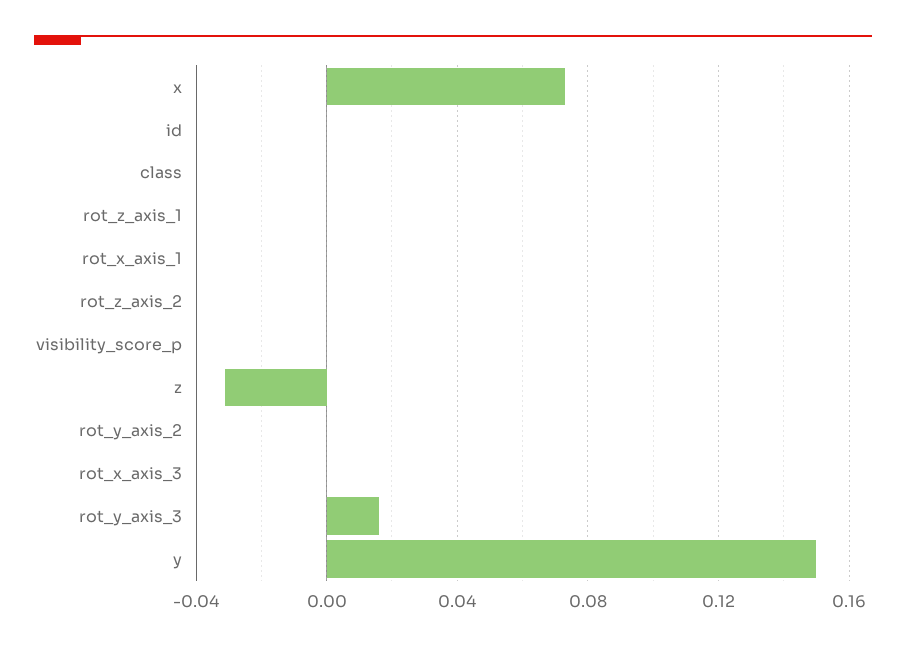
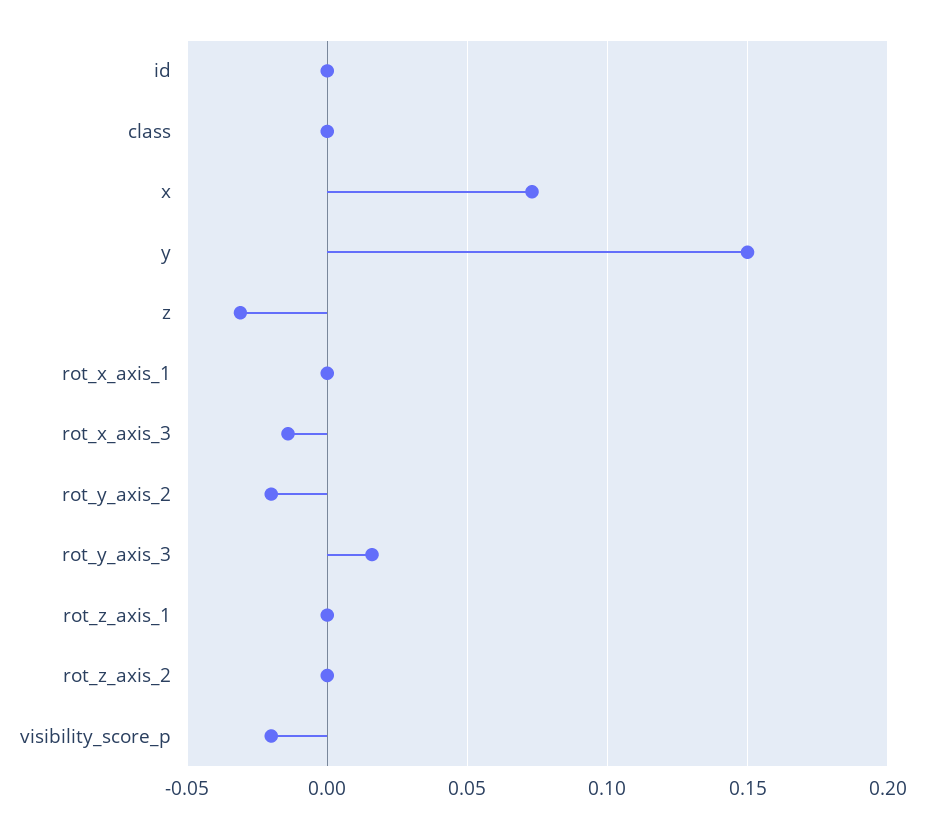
visibility_score_p: 0 -> -0.02
rot_y_axis_2: 0 -> -0.02
rot_x_axis_3: 0 -> -0.015

